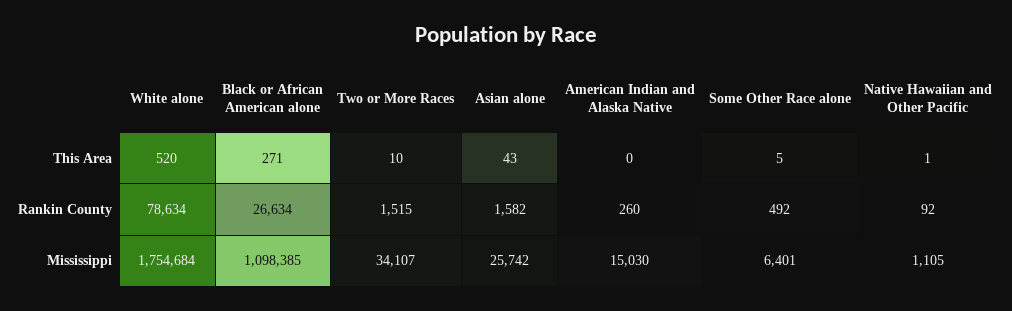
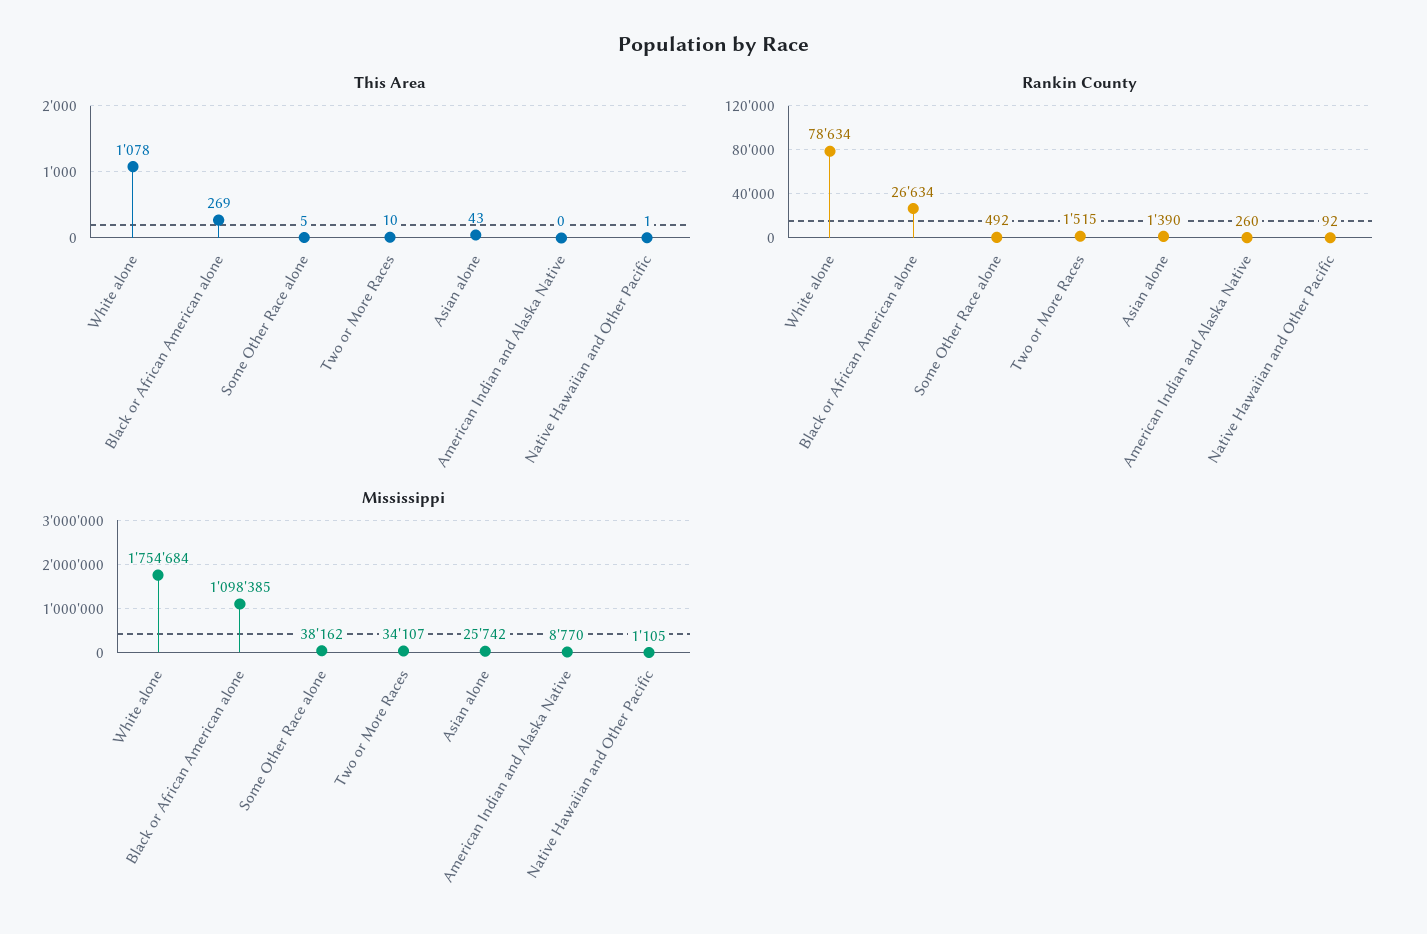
This Area, White alone: 520 -> 1078
This Area, Black or African American alone: 271 -> 269
Rankin County, Asian alone: 1582 -> 1390
Mississippi, American Indian and Alaska Native: 15030 -> 8770
Mississippi, Some Other Race alone: 6401 -> 38162

